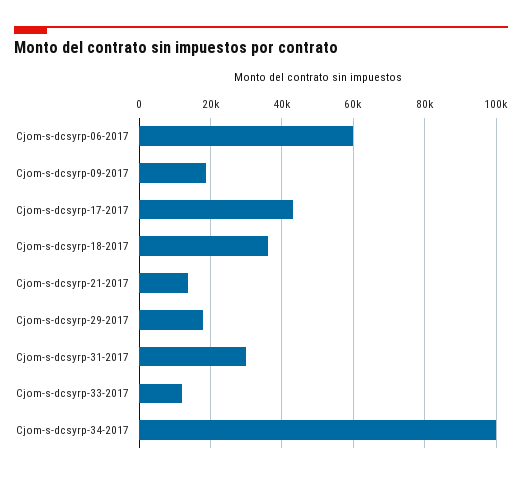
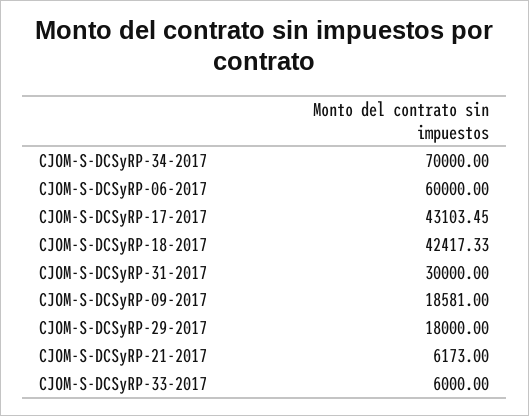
Cjom-s-dcsyrp-18-2017: 36000 -> 42417.33
Cjom-s-dcsyrp-21-2017: 14000 -> 6173
Cjom-s-dcsyrp-33-2017: 12000 -> 6000
Cjom-s-dcsyrp-34-2017: 100000 -> 70000

